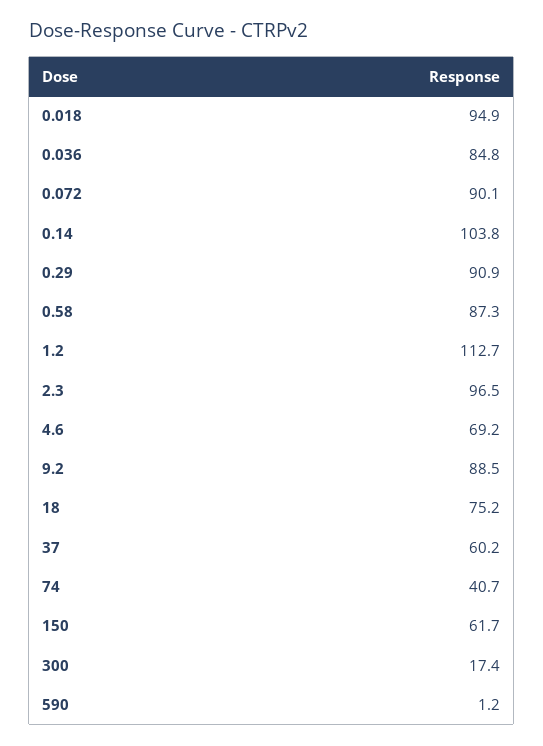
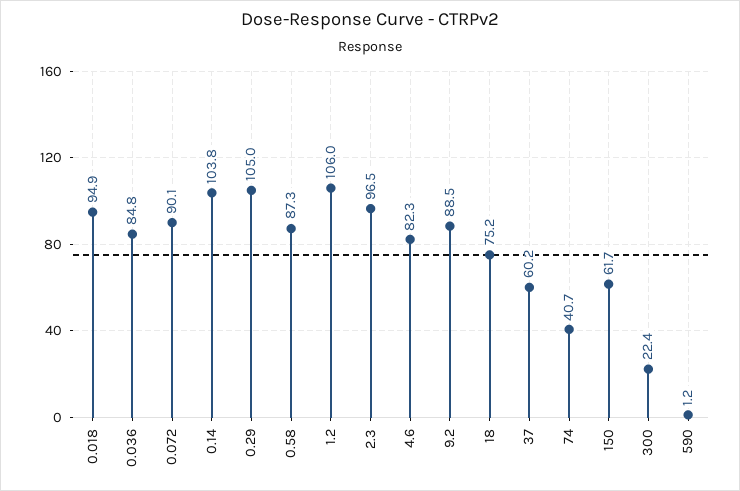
0.29: 90.9 -> 105
1.2: 112.7 -> 106
4.6: 69.2 -> 82.3
300: 17.4 -> 22.4

